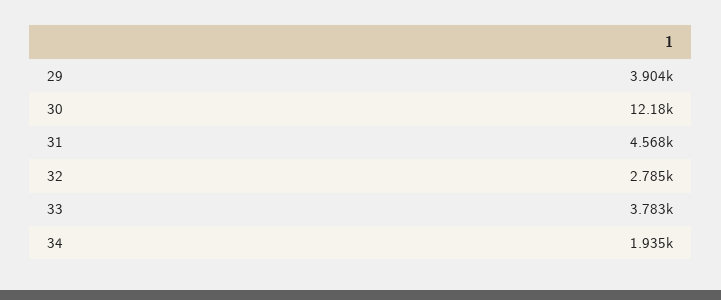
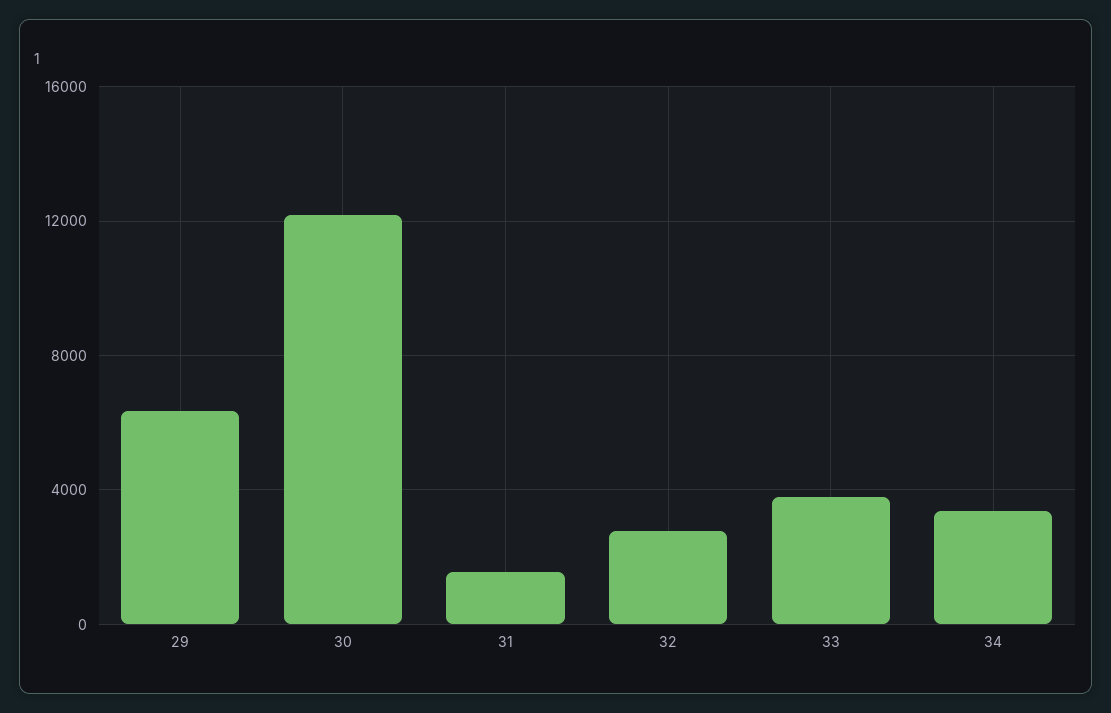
29: 3904 -> 6500
31: 4568 -> 1500
34: 1935 -> 3500

